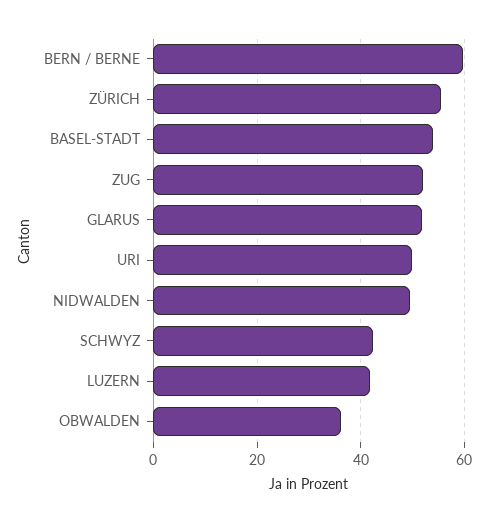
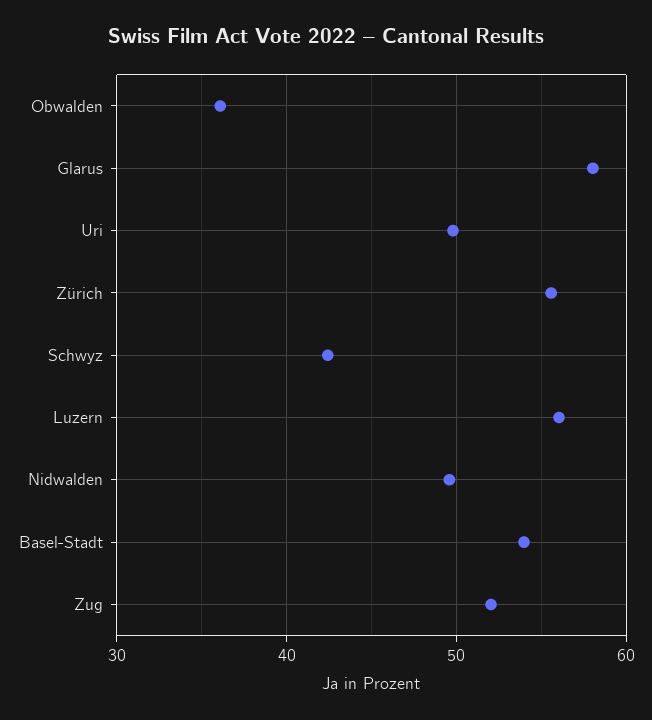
BERN / BERNE: 60 -> none
GLARUS: 52 -> 58
LUZERN: 42 -> 56

